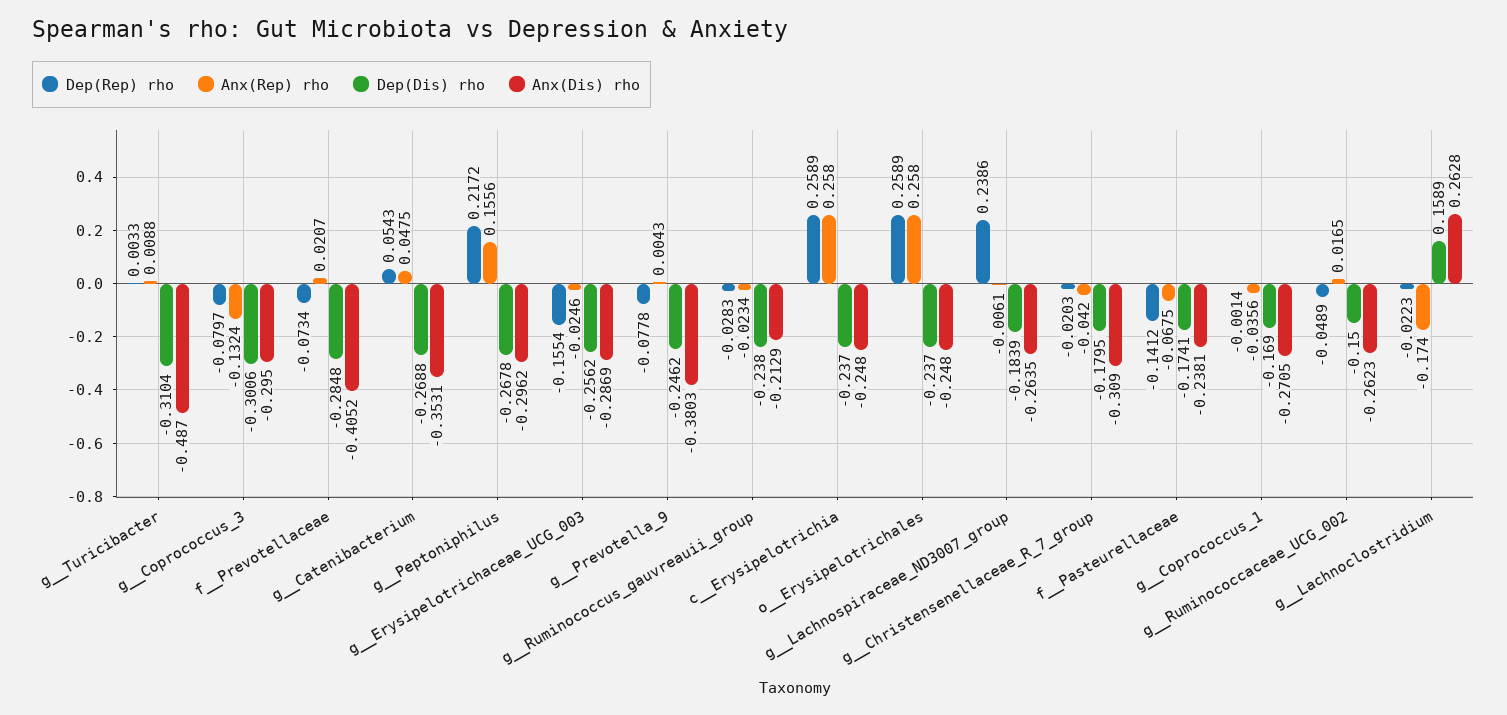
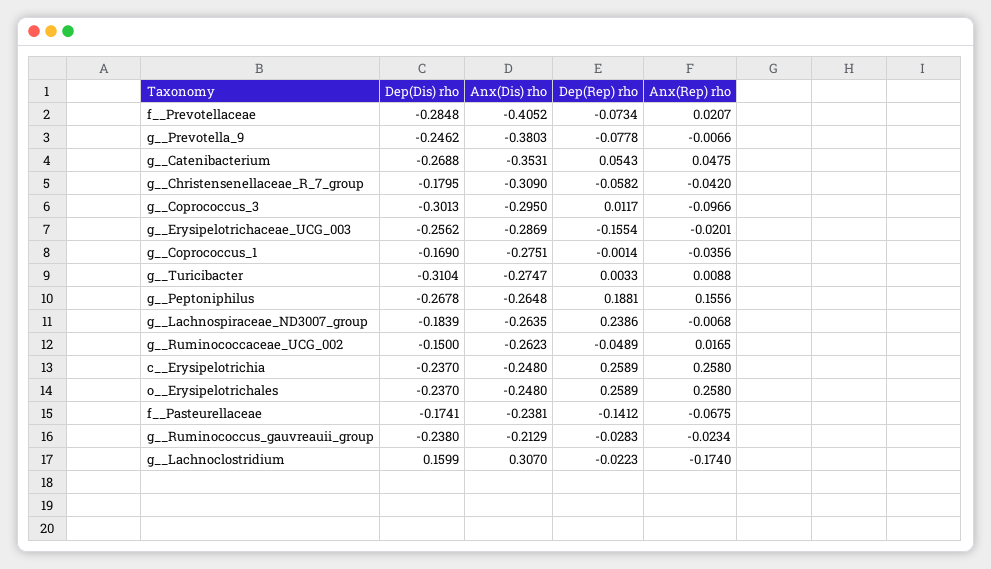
Anx(Dis) rho, g__Turicibacter: -0.487 -> -0.2747
Dep(Rep) rho, g__Coprococcus_3: -0.0797 -> 0.0117
Anx(Rep) rho, g__Coprococcus_3: -0.1324 -> -0.0966
Dep(Dis) rho, g__Coprococcus_3: -0.3006 -> -0.3013
Dep(Rep) rho, g__Peptoniphilus: 0.2172 -> 0.1881
Anx(Dis) rho, g__Peptoniphilus: -0.2962 -> -0.2648
Anx(Rep) rho, g__Erysipelotrichaceae_UCG_003: -0.0246 -> -0.0201
Anx(Rep) rho, g__Prevotella_9: 0.0043 -> -0.0066
Anx(Rep) rho, g__Lachnospiraceae_ND3007_group: -0.0061 -> -0.0068
Dep(Rep) rho, g__Christensenellaceae_R_7_group: -0.0203 -> -0.0582
Anx(Dis) rho, g__Coprococcus_1: -0.2705 -> -0.2751
Dep(Dis) rho, g__Lachnoclostridium: 0.1589 -> 0.1599
Anx(Dis) rho, g__Lachnoclostridium: 0.2628 -> 0.307

